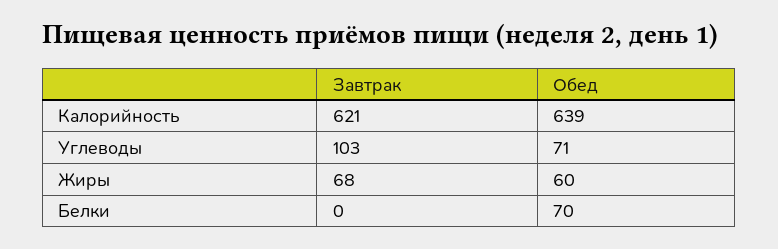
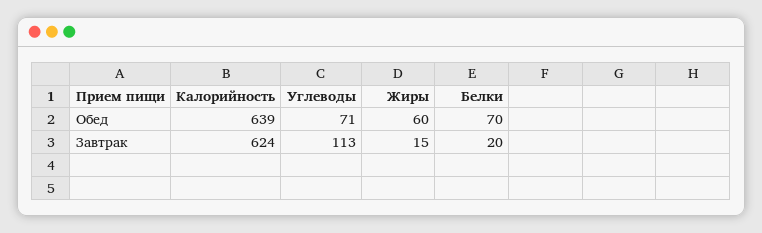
Завтрак, Калорийность: 621 -> 624
Завтрак, Углеводы: 103 -> 113
Завтрак, Жиры: 68 -> 15
Завтрак, Белки: 0 -> 20

